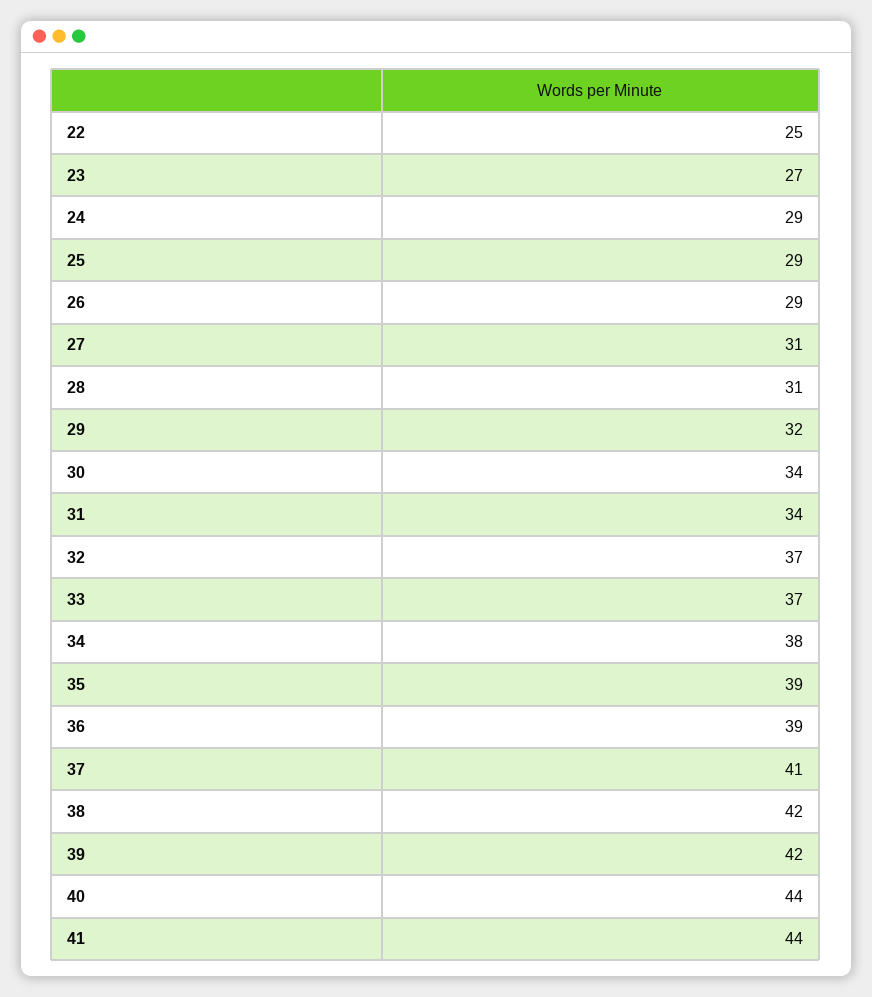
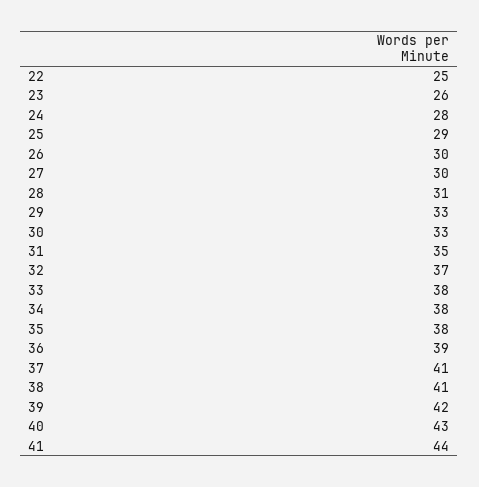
23: 27 -> 26
24: 29 -> 28
26: 29 -> 30
27: 31 -> 30
29: 32 -> 33
30: 34 -> 33
31: 34 -> 35
33: 37 -> 38
35: 39 -> 38
38: 42 -> 41
40: 44 -> 43

